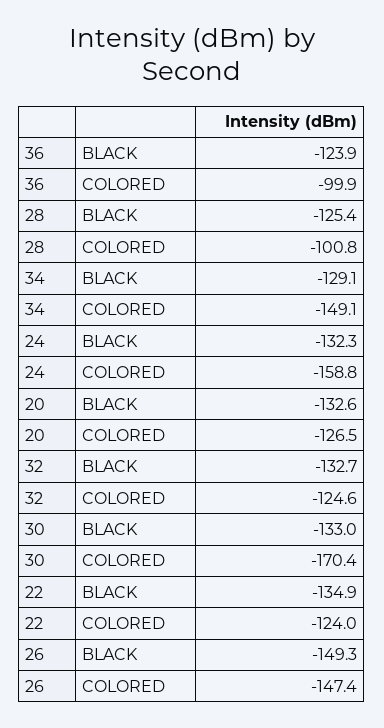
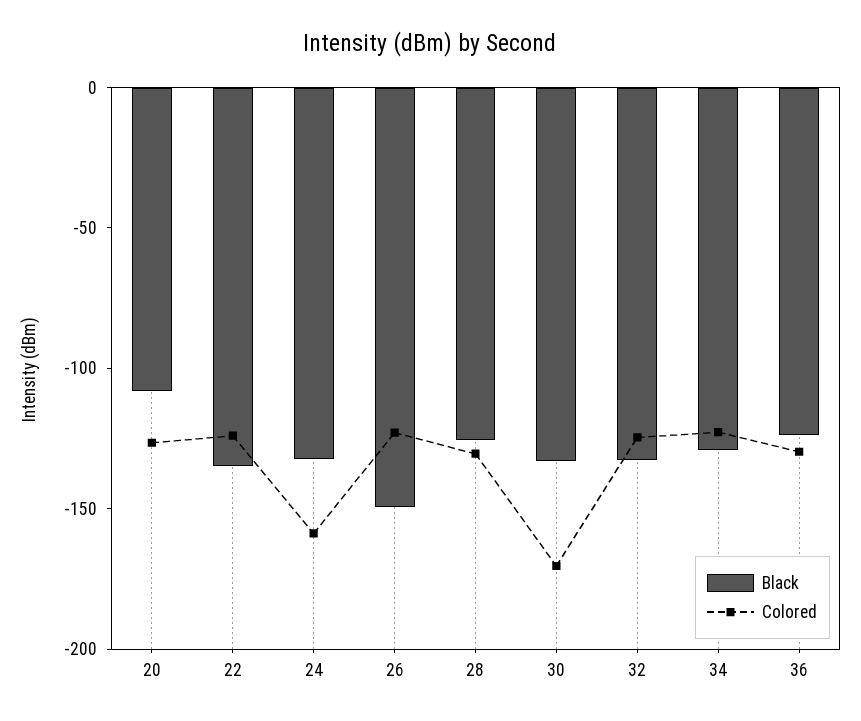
COLORED, 36: -99.9 -> -130
COLORED, 28: -100.8 -> -130
COLORED, 34: -149.1 -> -120
BLACK, 20: -132.6 -> -110
COLORED, 26: -147.4 -> -120

